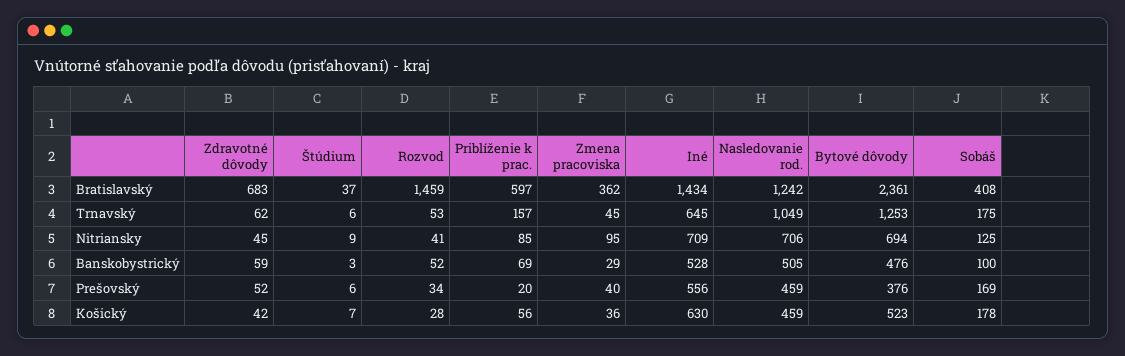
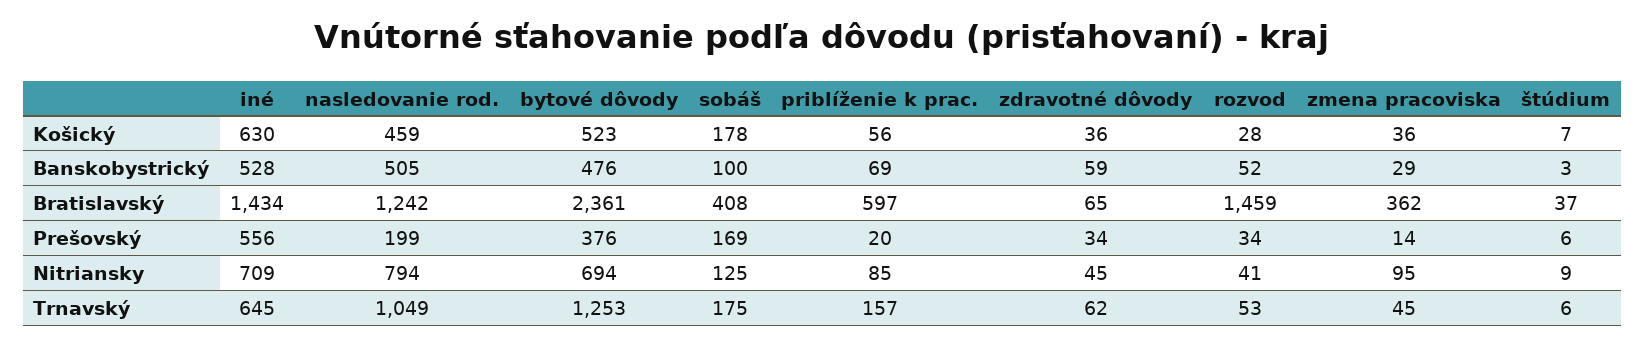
Zdravotné dôvody, Bratislavský: 683 -> 65
Nasledovanie rod., Nitriansky: 706 -> 794
Zdravotné dôvody, Prešovský: 52 -> 34
Zmena pracoviska, Prešovský: 40 -> 14
Nasledovanie rod., Prešovský: 459 -> 199
Zdravotné dôvody, Košický: 42 -> 36

